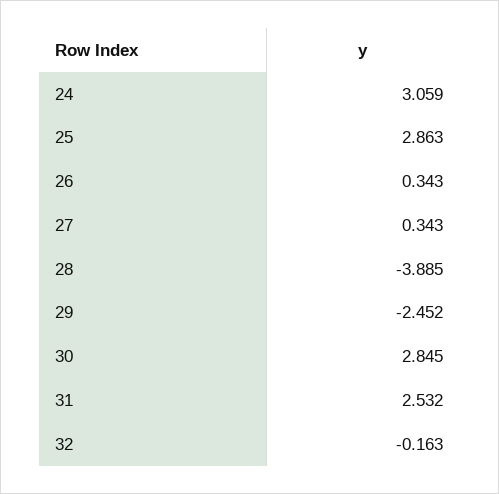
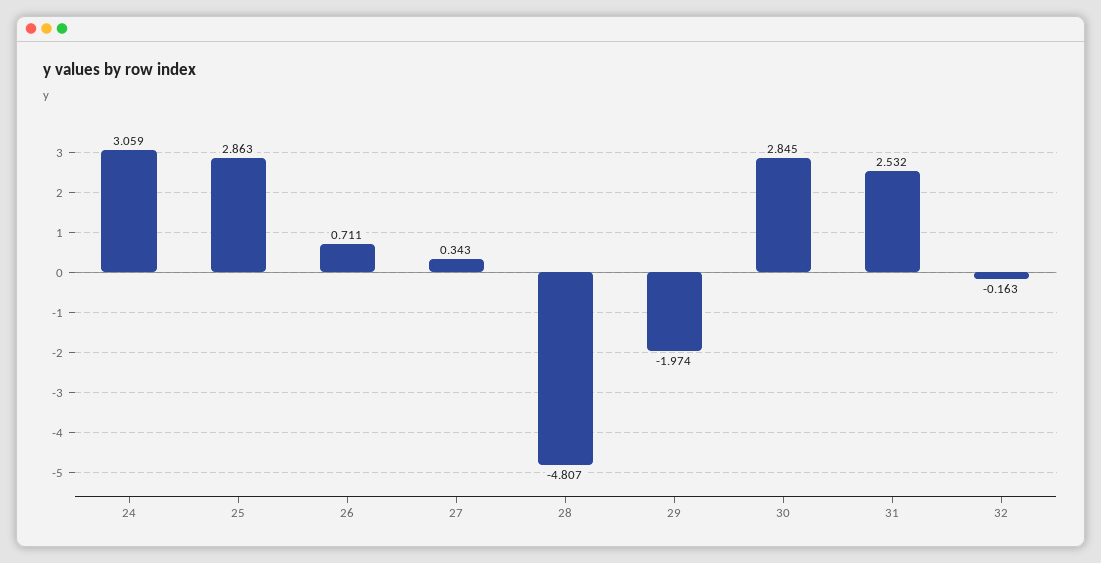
26: 0.343 -> 0.711
28: -3.885 -> -4.807
29: -2.452 -> -1.974

